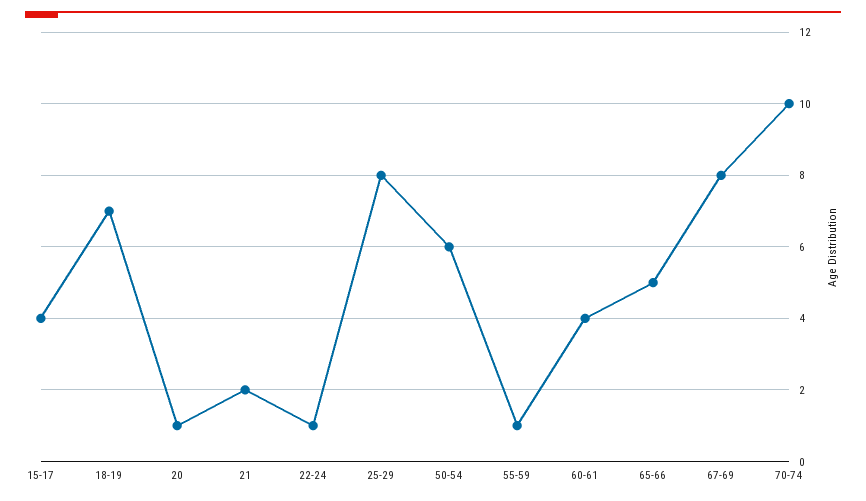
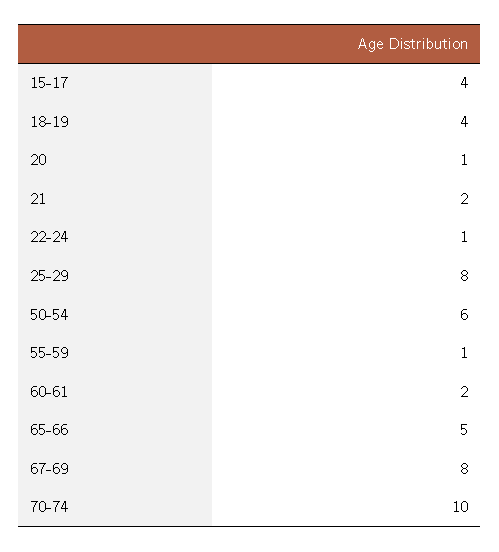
18-19: 7 -> 4
60-61: 4 -> 2

